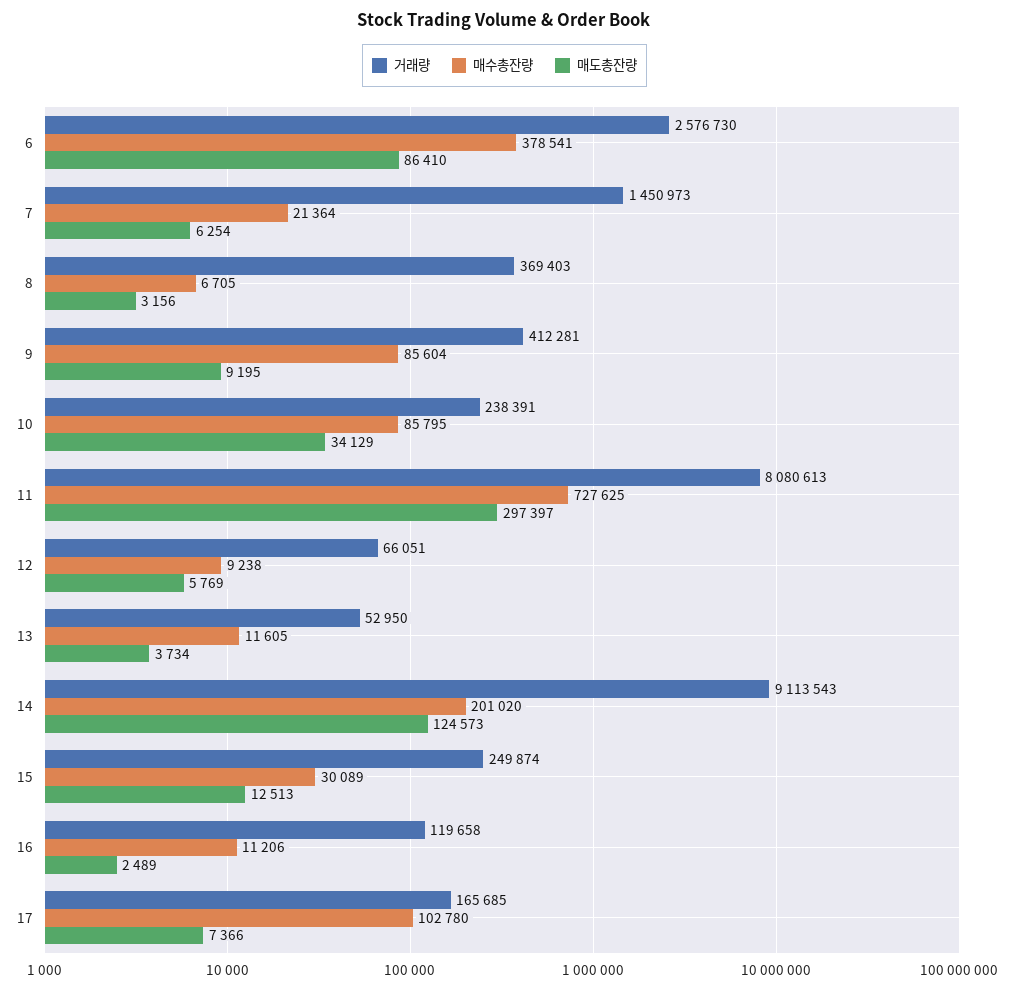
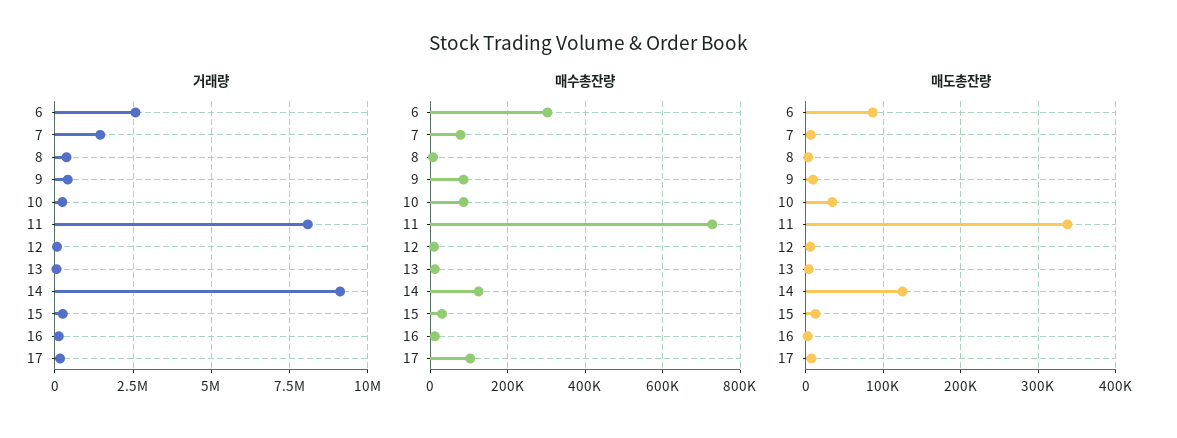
매수총잔량, 6: 378541 -> 300000
매수총잔량, 7: 21364 -> 80000
매도총잔량, 11: 297397 -> 340000
매수총잔량, 14: 201020 -> 120000

